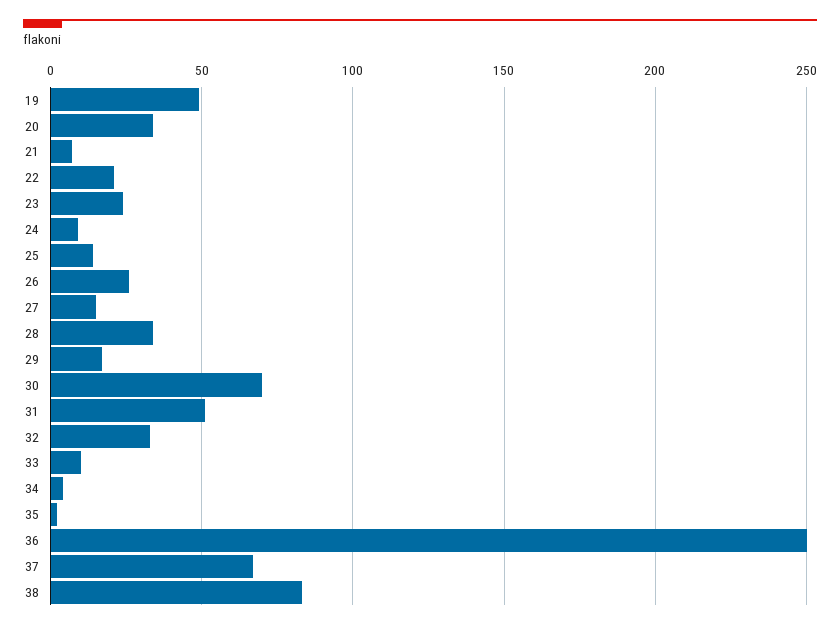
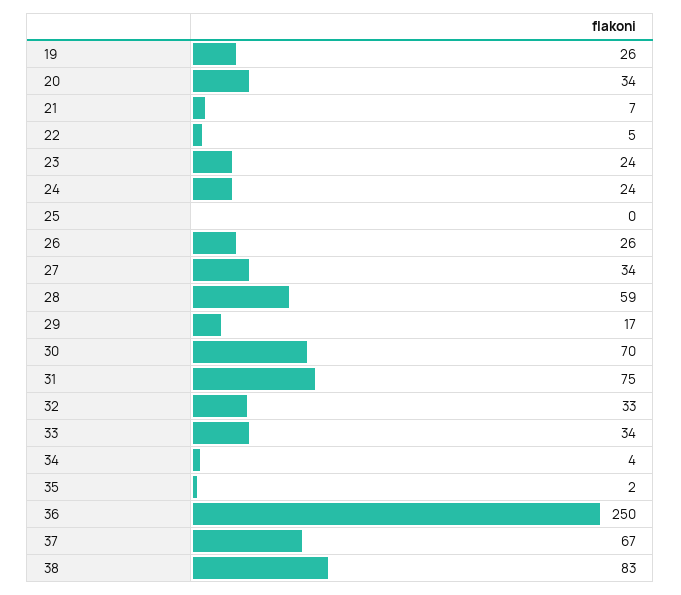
19: 50 -> 26
22: 20 -> 5
24: 10 -> 24
25: 15 -> 0
27: 15 -> 34
28: 35 -> 59
31: 50 -> 75
33: 10 -> 34

